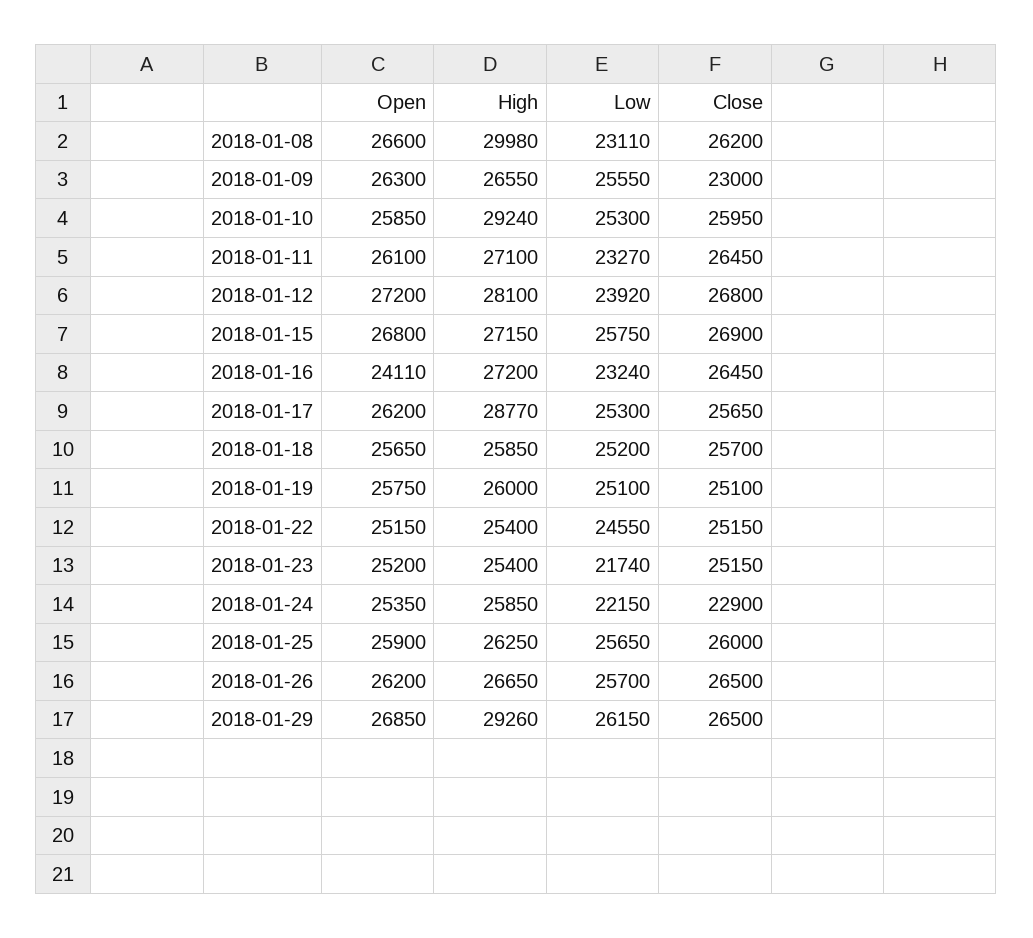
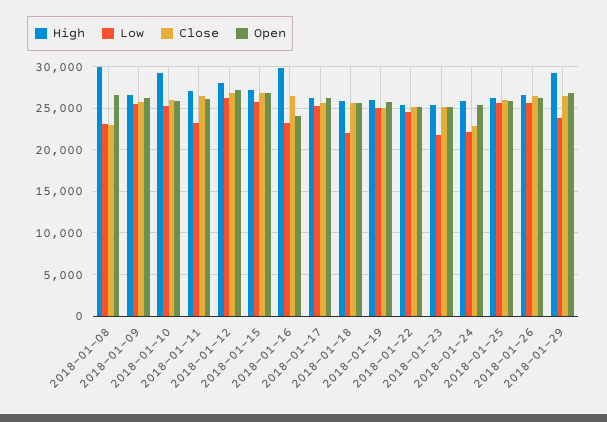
Close, 2018-01-08: 26200 -> 23000
Close, 2018-01-09: 23000 -> 26000
Low, 2018-01-12: 23920 -> 26000
High, 2018-01-16: 27200 -> 30000
High, 2018-01-17: 28770 -> 26000
Low, 2018-01-18: 25200 -> 22000
Low, 2018-01-29: 26150 -> 24000

